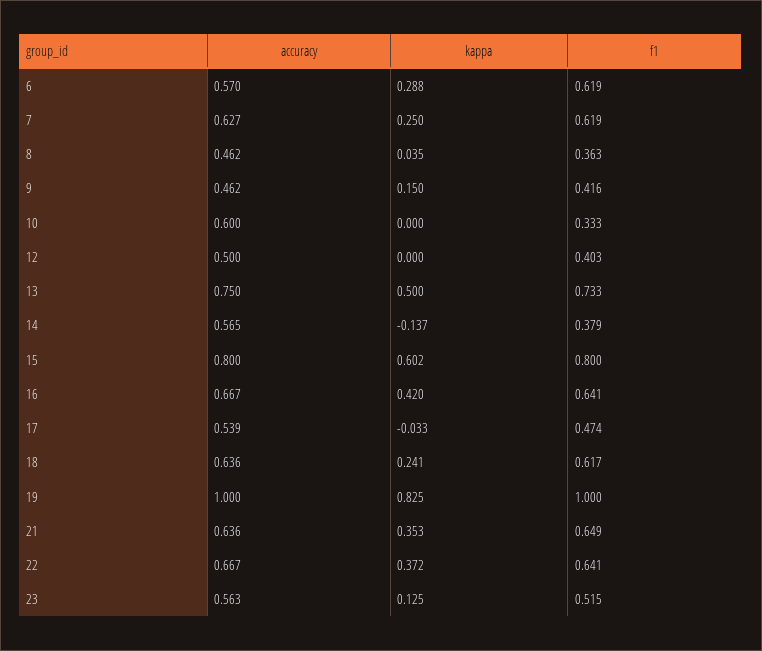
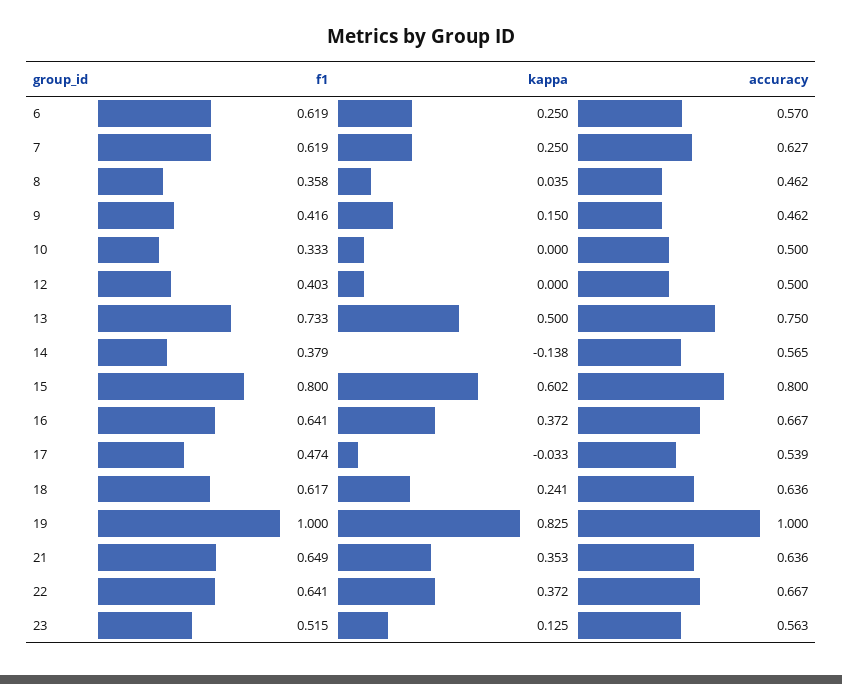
kappa, 6: 0.288 -> 0.25
f1, 8: 0.363 -> 0.358
accuracy, 10: 0.6 -> 0.5
kappa, 14: -0.137 -> -0.138
kappa, 16: 0.42 -> 0.372

